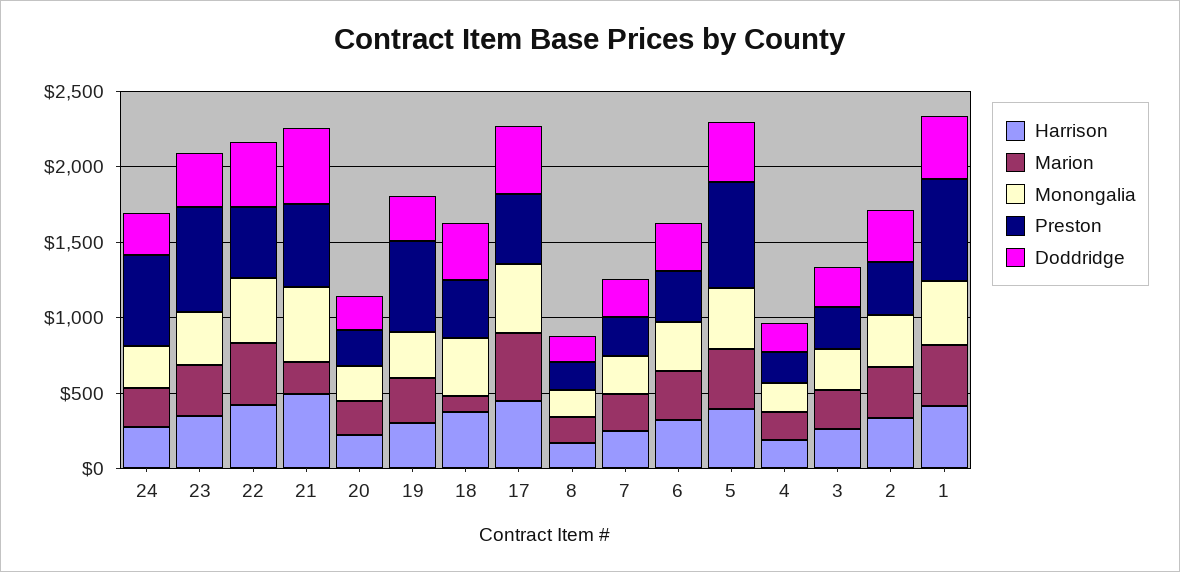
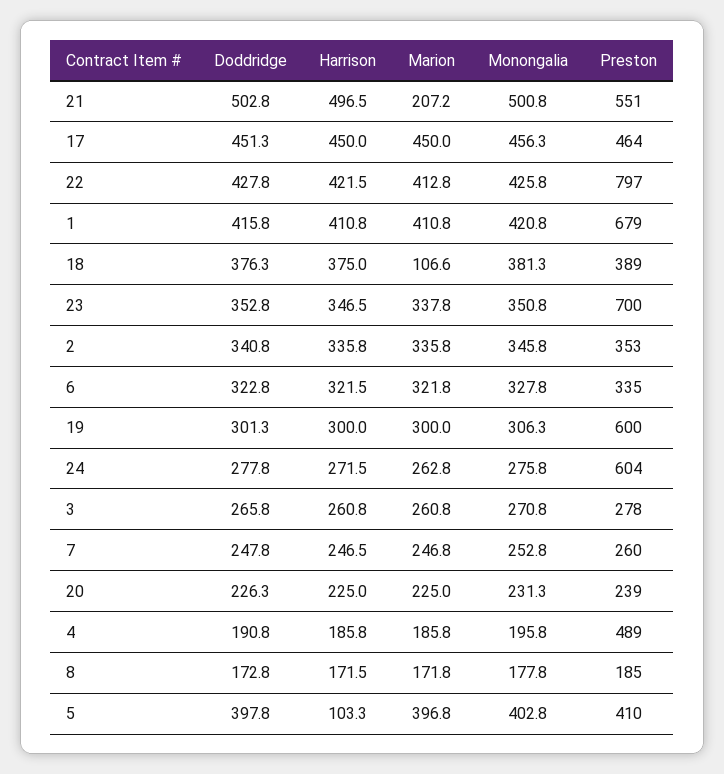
Preston, 22: 500 -> 797
Harrison, 5: 400 -> 103.3
Preston, 5: 700 -> 410
Preston, 4: 200 -> 489

